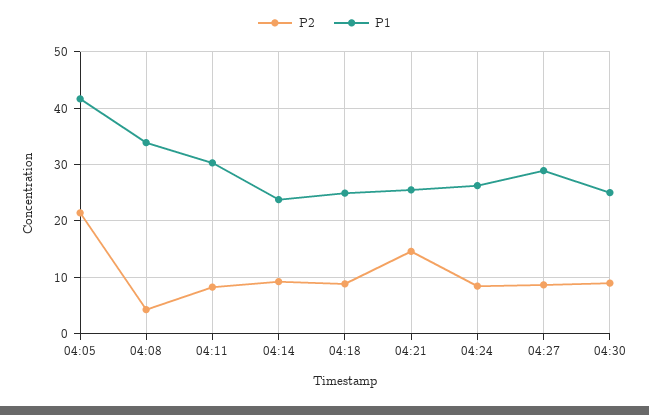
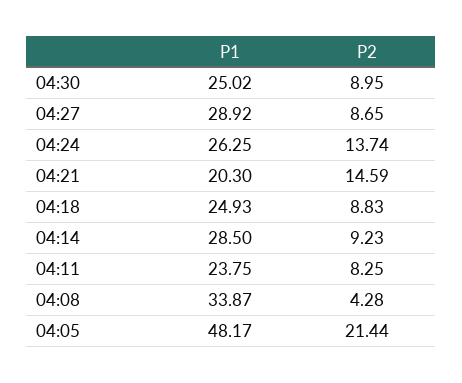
P1, 04:05: 42 -> 48.17
P1, 04:11: 30 -> 23.75
P1, 04:14: 24 -> 28.5
P1, 04:21: 26 -> 20.3
P2, 04:24: 8 -> 13.74

